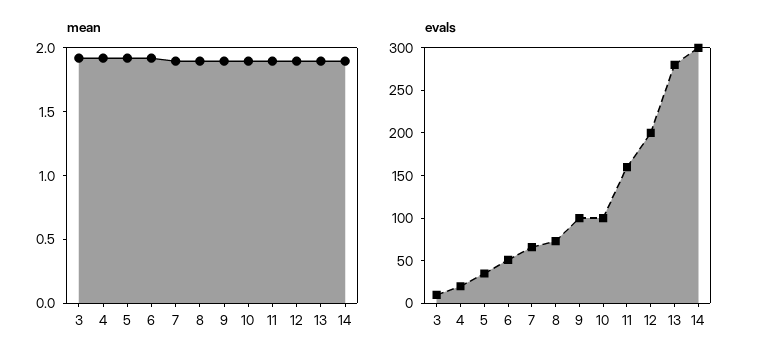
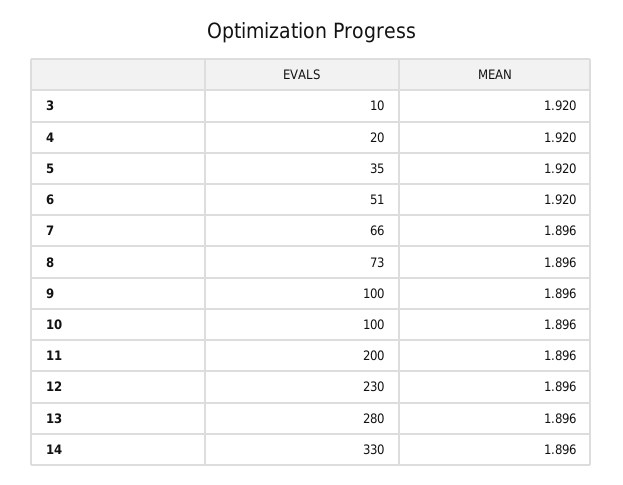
evals, 11: 160 -> 200
evals, 12: 200 -> 230
evals, 14: 300 -> 330

